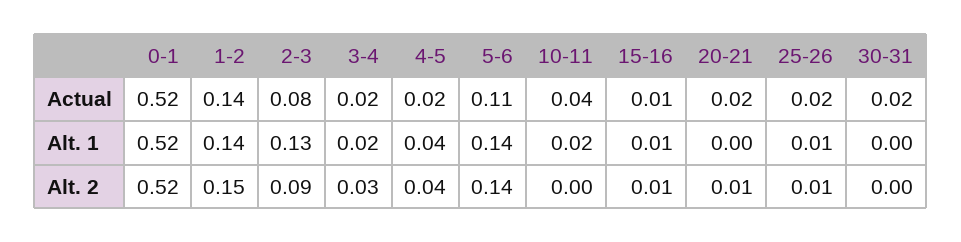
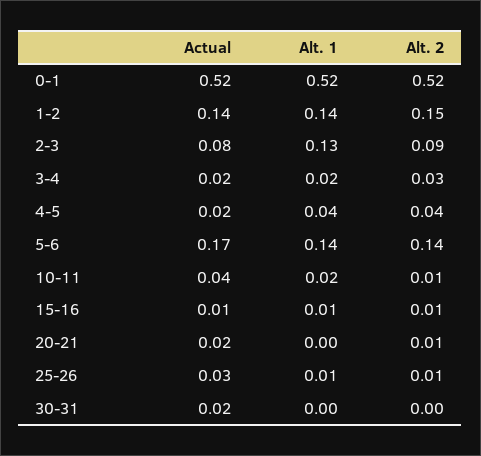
5-6, Actual: 0.11 -> 0.17
25-26, Actual: 0.02 -> 0.03
10-11, Alt. 2: 0 -> 0.01

